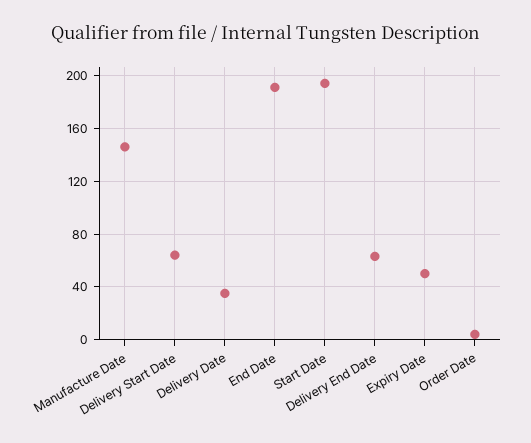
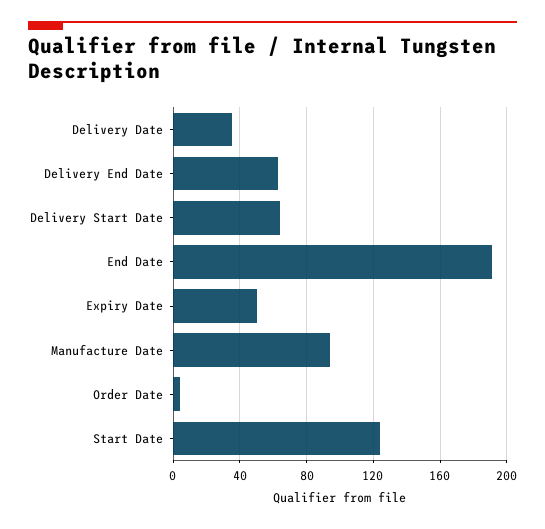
Manufacture Date: 145 -> 95
Start Date: 195 -> 125

